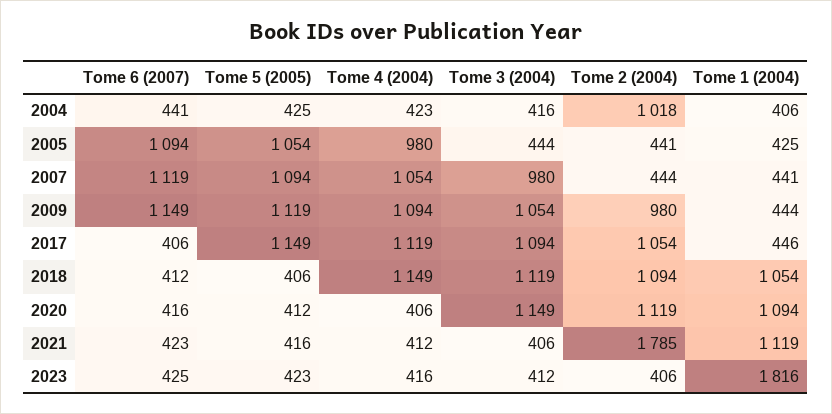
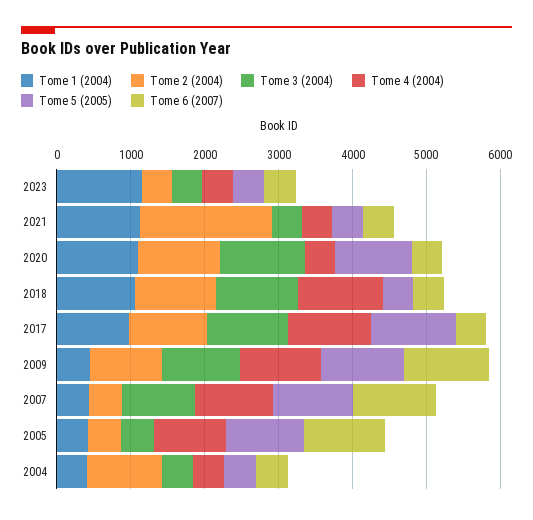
Tome 1 (2004), 2017: 446 -> 1000
Tome 5 (2005), 2020: 412 -> 1000
Tome 1 (2004), 2023: 1816 -> 1200

